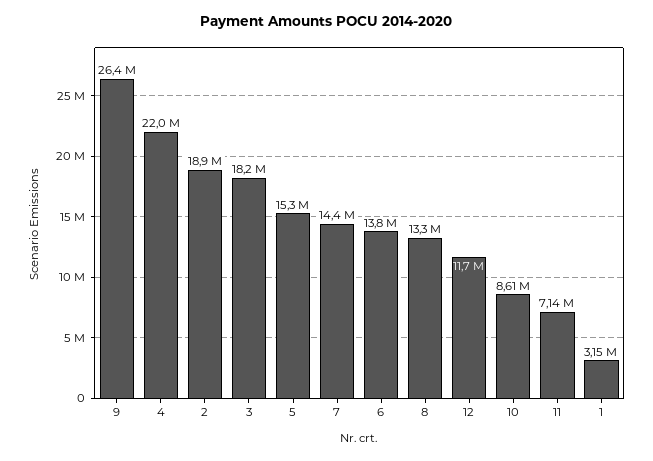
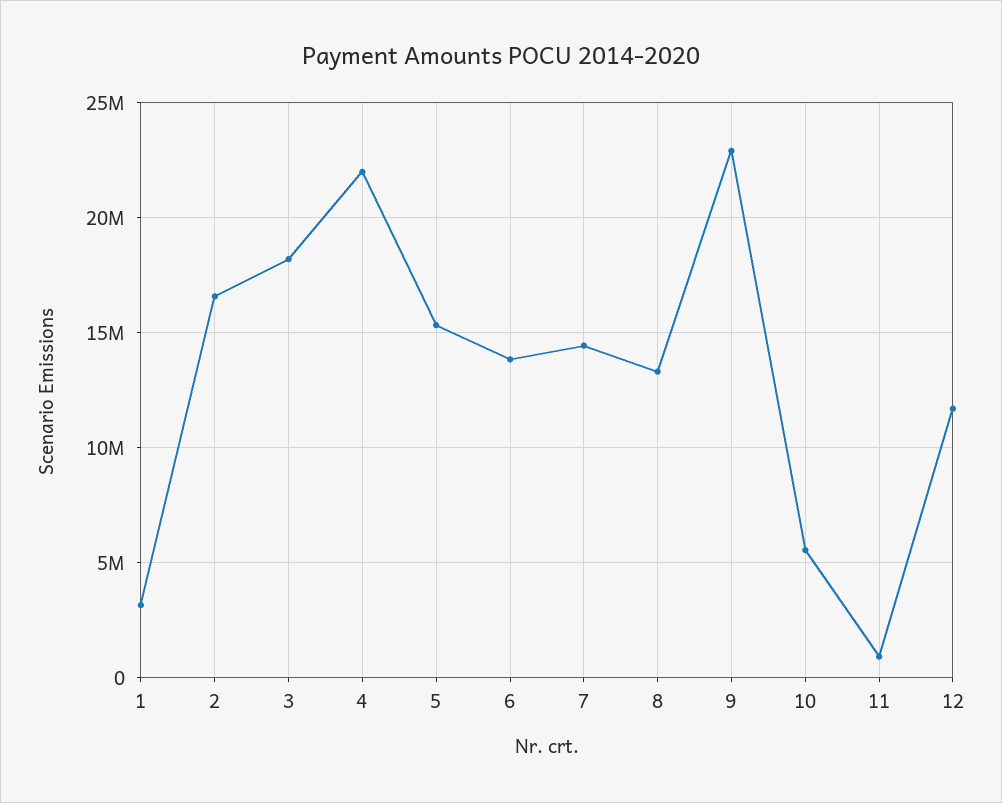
9: 26400000 -> 23000000
2: 18900000 -> 16500000
10: 8610000 -> 5500000
11: 7140000 -> 1000000

